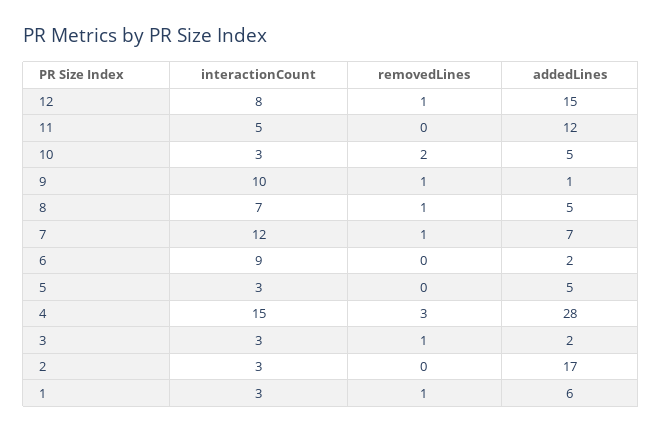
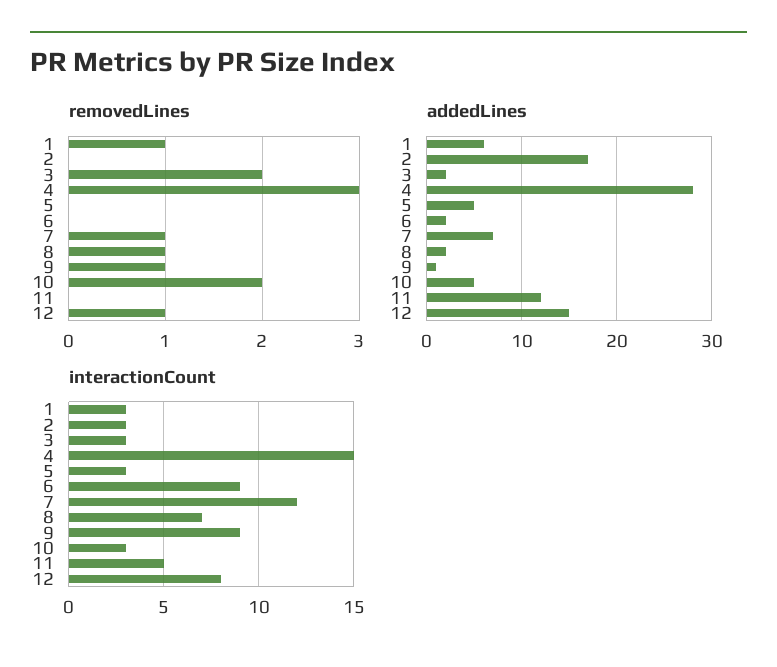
interactionCount, 9: 10 -> 9
addedLines, 8: 5 -> 2
removedLines, 3: 1 -> 2

